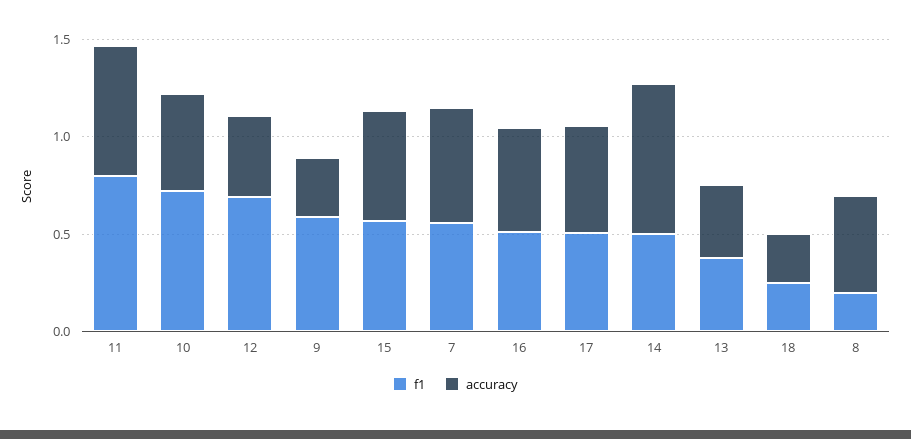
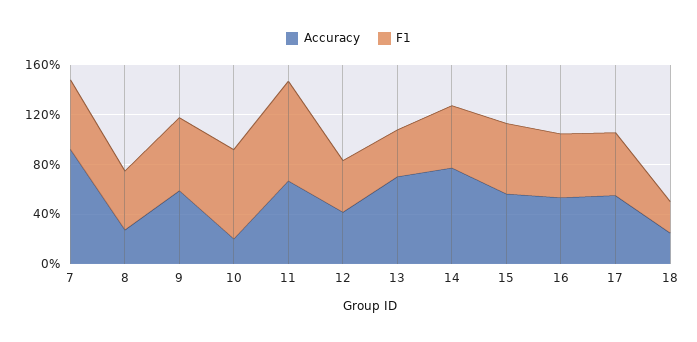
accuracy, 10: 0.5 -> 0.2
f1, 12: 0.7 -> 0.4
accuracy, 9: 0.3 -> 0.6
accuracy, 7: 0.6 -> 0.9
accuracy, 13: 0.4 -> 0.7
f1, 8: 0.2 -> 0.5
accuracy, 8: 0.5 -> 0.3

